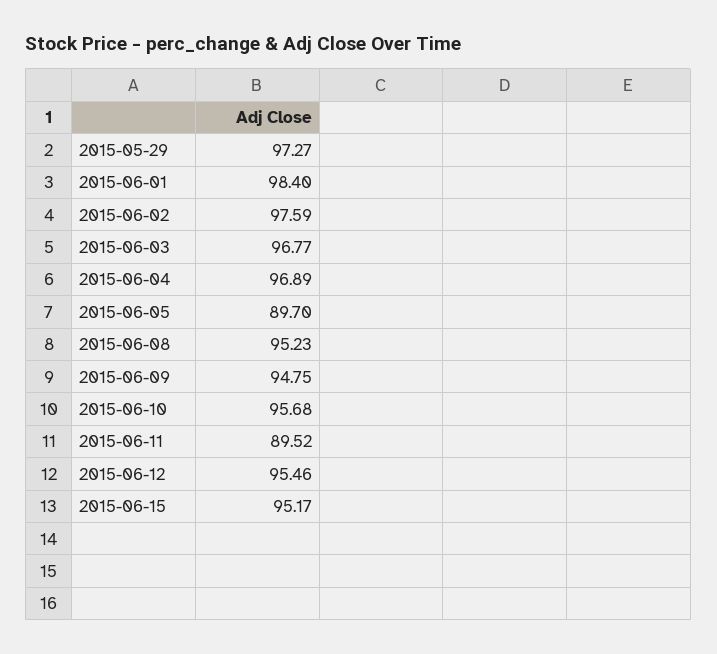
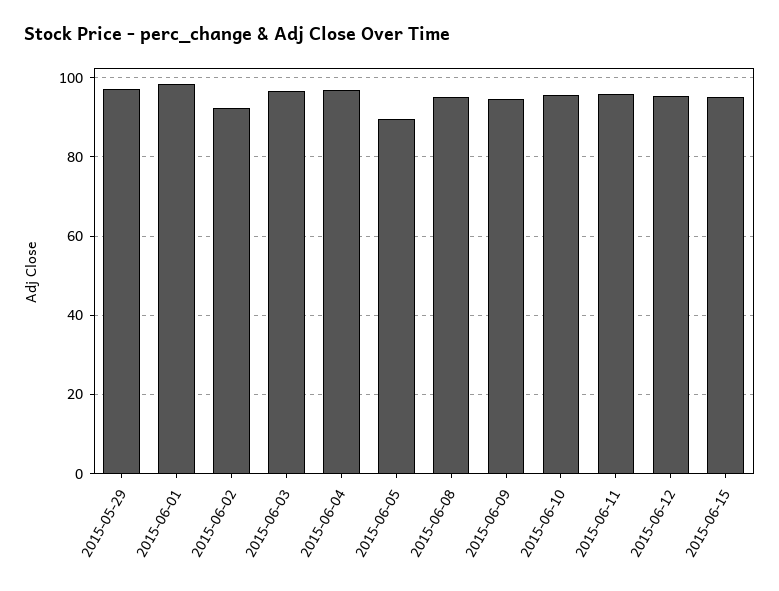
2015-06-02: 97.59 -> 92
2015-06-11: 89.52 -> 96

